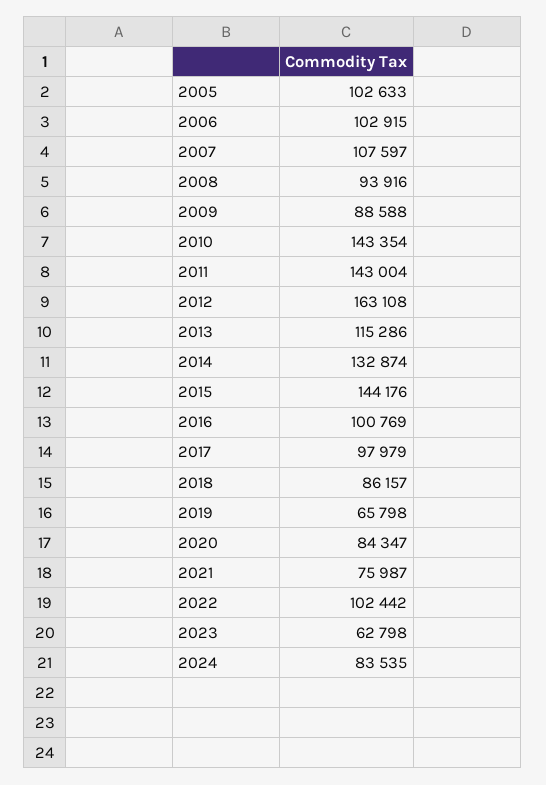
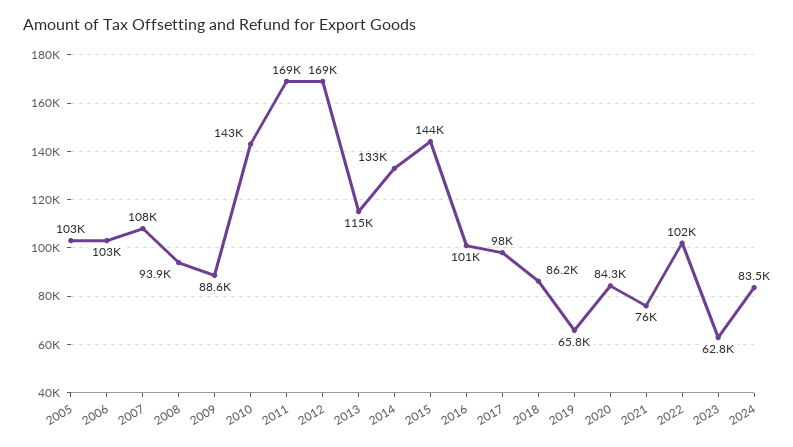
2011: 143004 -> 169000
2012: 163108 -> 169000

